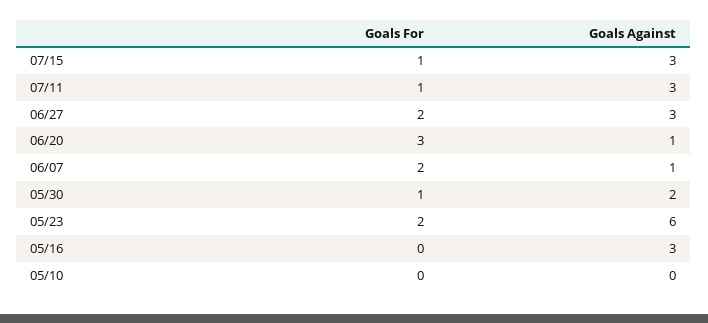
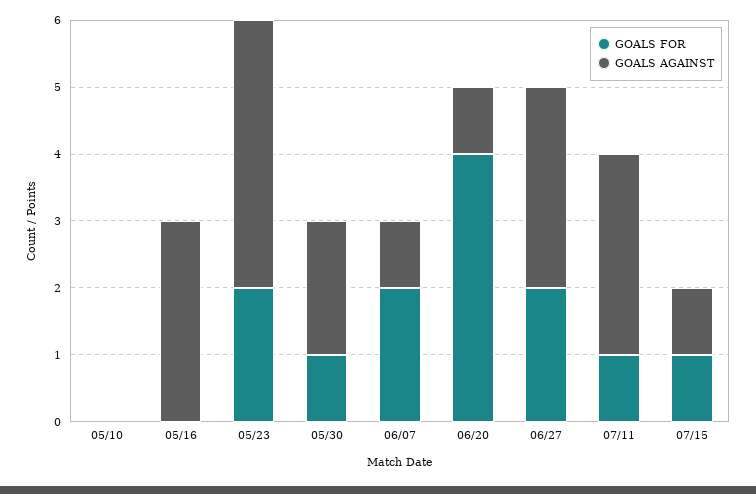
Goals Against, 07/15: 3 -> 1
Goals For, 06/20: 3 -> 4
Goals Against, 05/23: 6 -> 4

